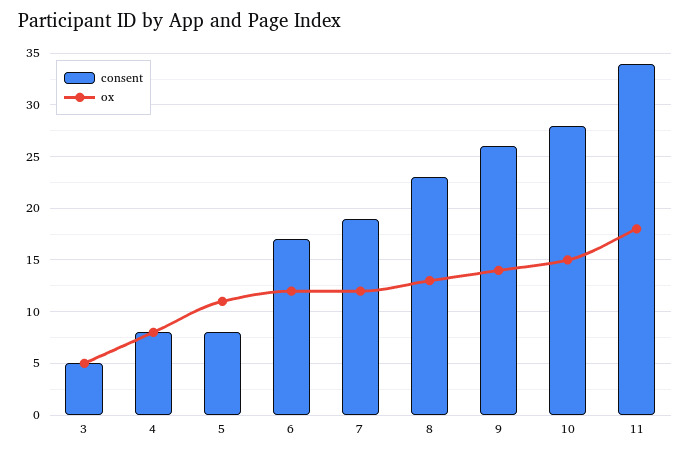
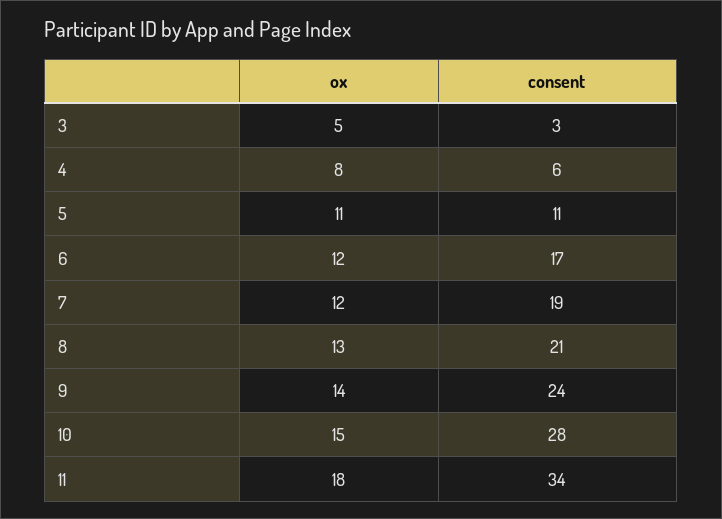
consent, 3: 5 -> 3
consent, 4: 8 -> 6
consent, 5: 8 -> 11
consent, 8: 23 -> 21
consent, 9: 26 -> 24

